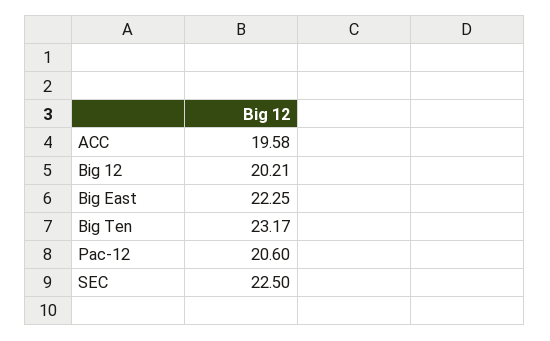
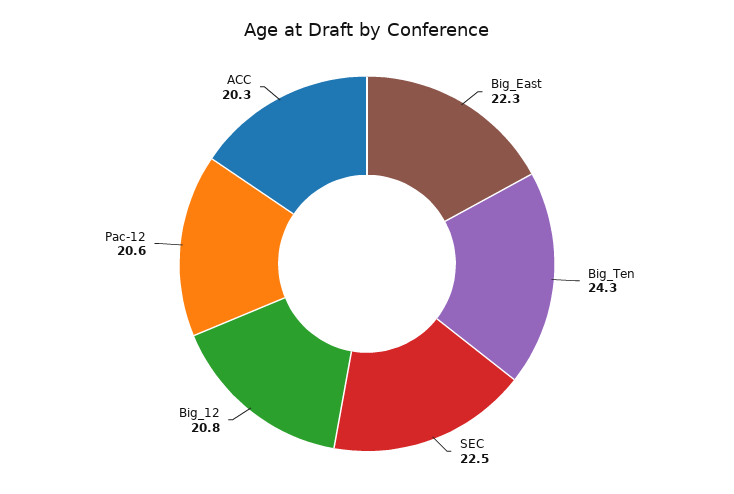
ACC: 19.58 -> 20.3
Big 12: 20.21 -> 20.8
Big Ten: 23.17 -> 24.3

